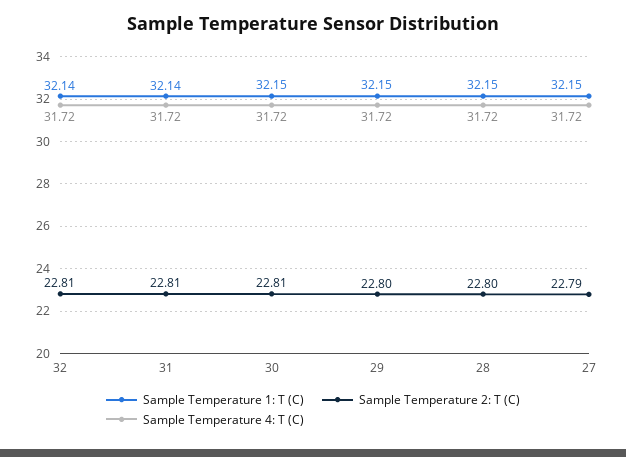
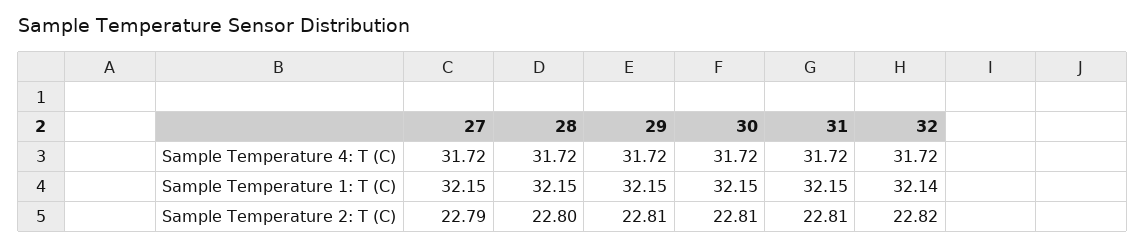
Sample Temperature 2: T (C), 32: 22.81 -> 22.82
Sample Temperature 1: T (C), 31: 32.14 -> 32.15
Sample Temperature 2: T (C), 29: 22.8 -> 22.81

